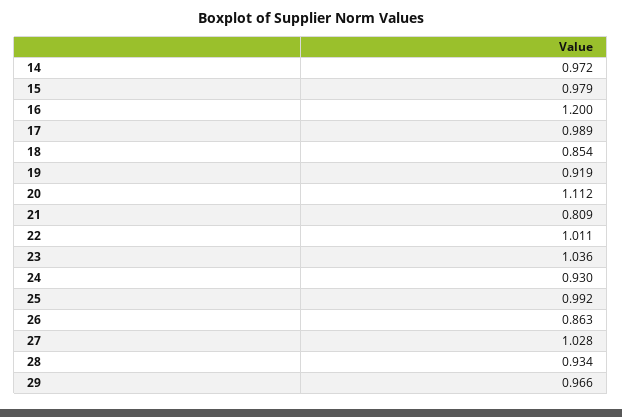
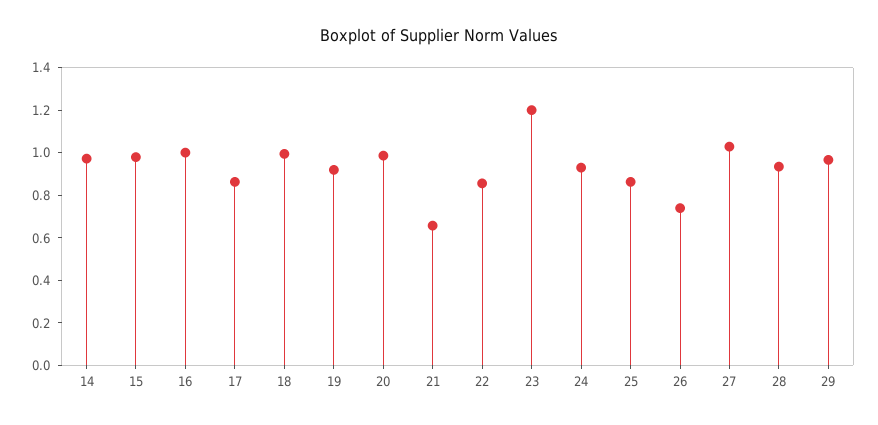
16: 1.2 -> 1
17: 0.989 -> 0.85
18: 0.854 -> 1
20: 1.112 -> 1
21: 0.809 -> 0.65
22: 1.011 -> 0.85
23: 1.036 -> 1.2
25: 0.992 -> 0.85
26: 0.863 -> 0.75

